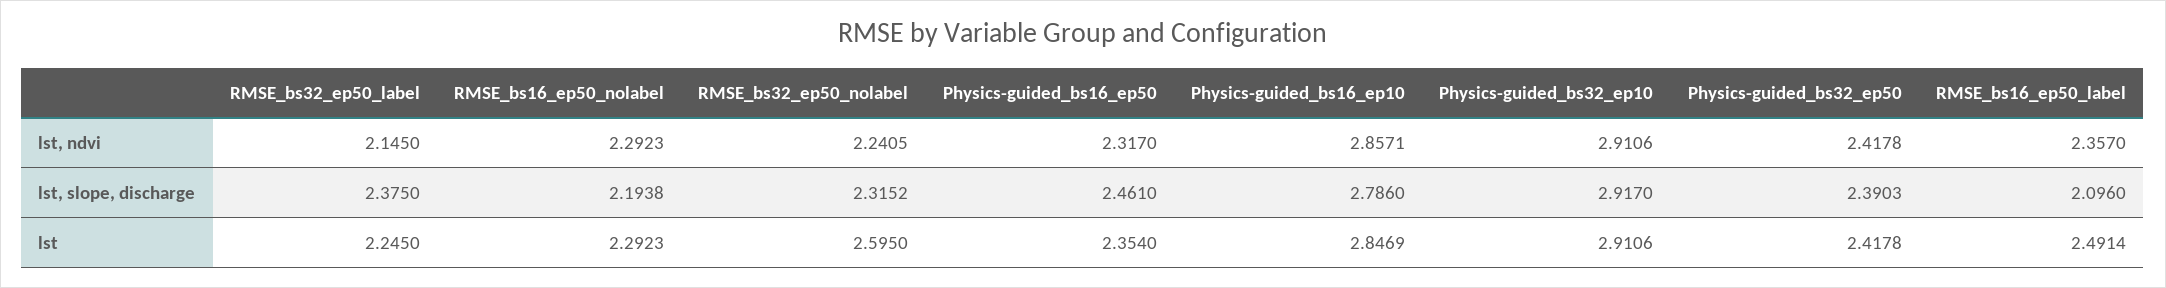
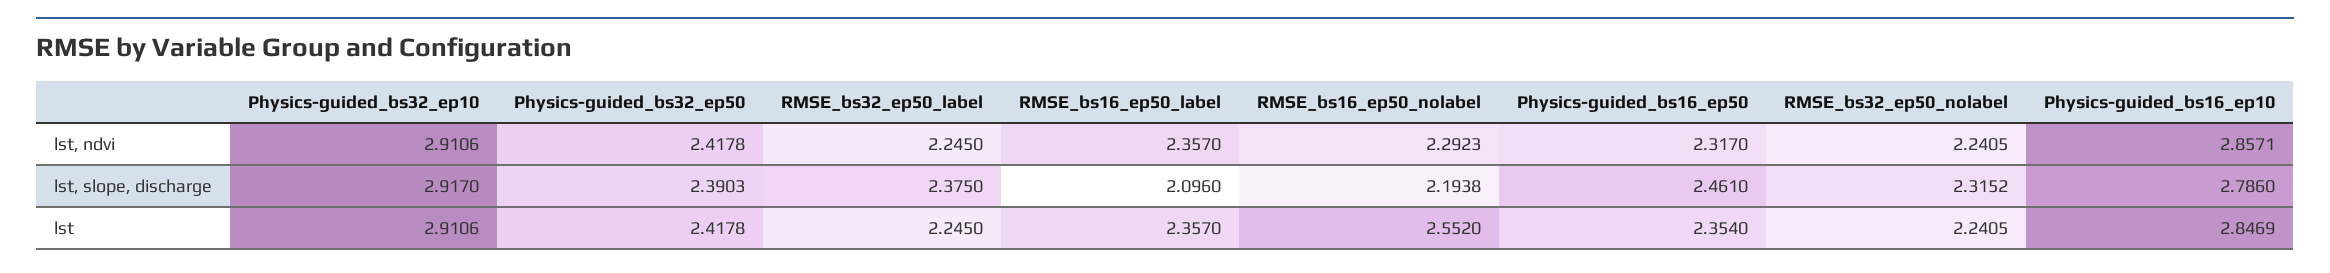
RMSE_bs32_ep50_label, lst, ndvi: 2.145 -> 2.245
RMSE_bs16_ep50_nolabel, lst: 2.2923 -> 2.552
RMSE_bs32_ep50_nolabel, lst: 2.595 -> 2.2405
RMSE_bs16_ep50_label, lst: 2.4914 -> 2.357

